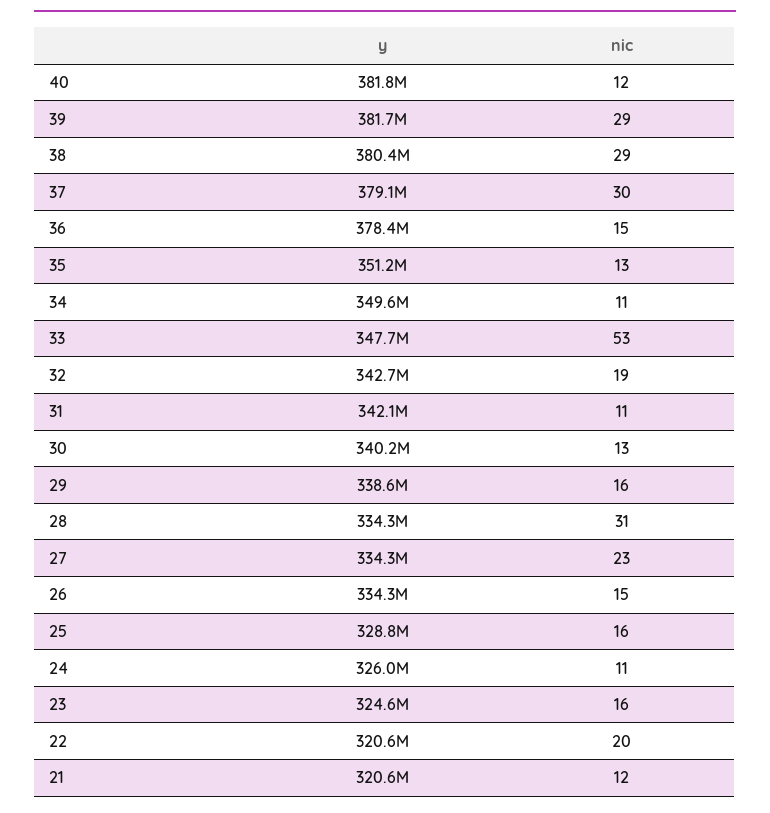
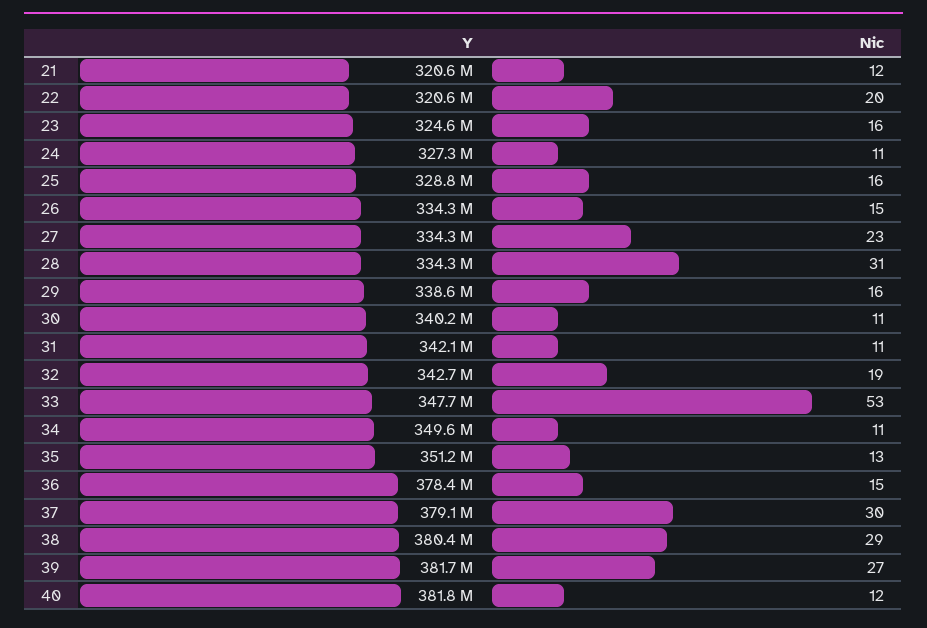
nic, 39: 29 -> 27
nic, 30: 13 -> 11
y, 24: 326000000 -> 327300000

